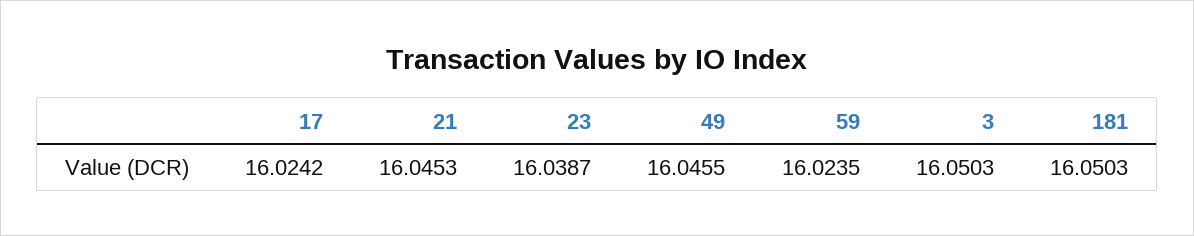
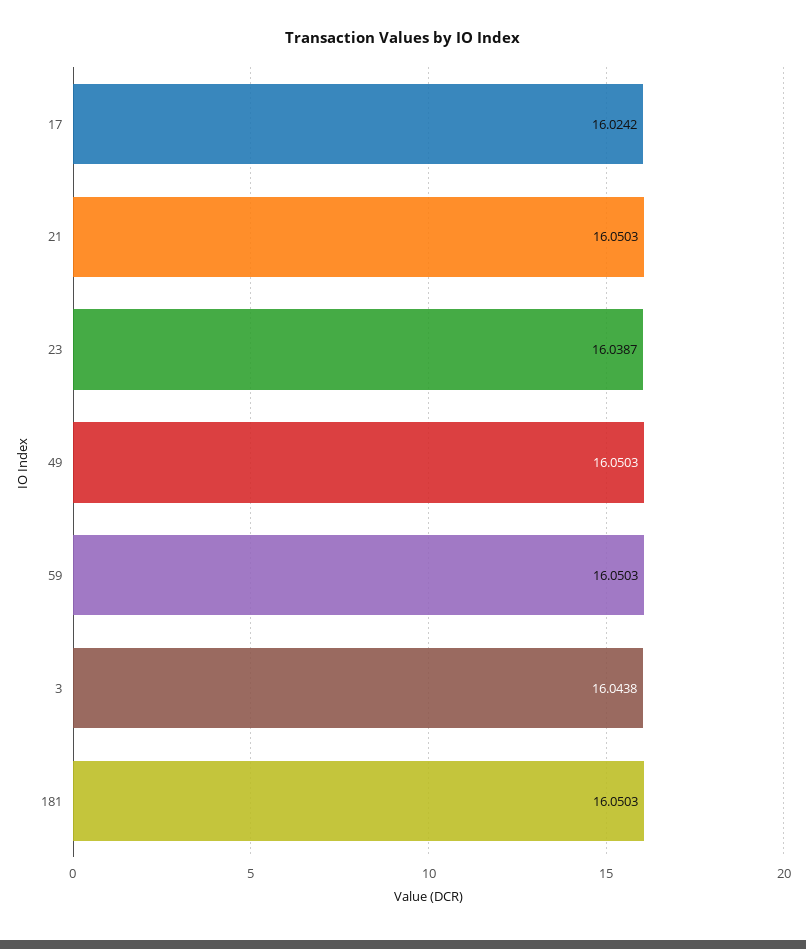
21: 16.0453 -> 16.0503
49: 16.0455 -> 16.0503
59: 16.0235 -> 16.0503
3: 16.0503 -> 16.0438

